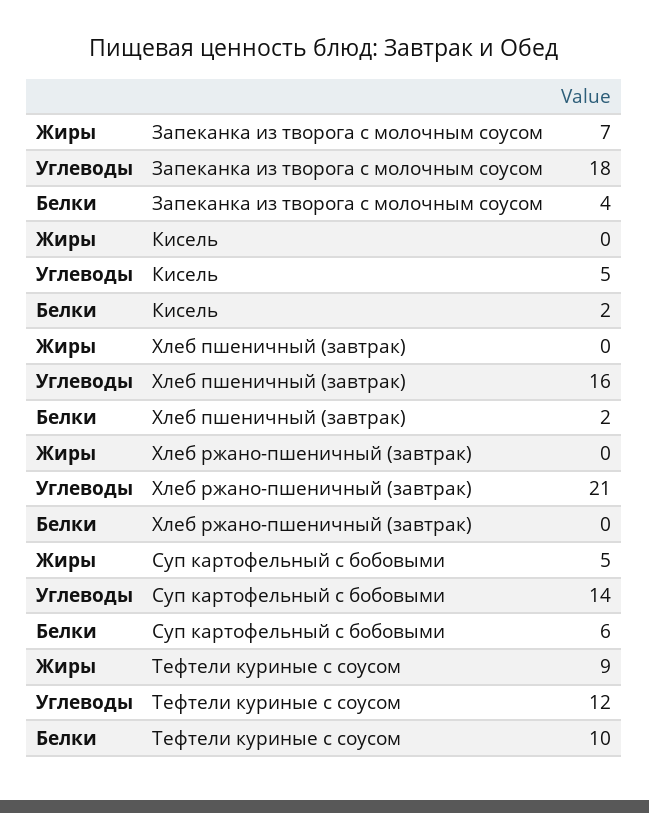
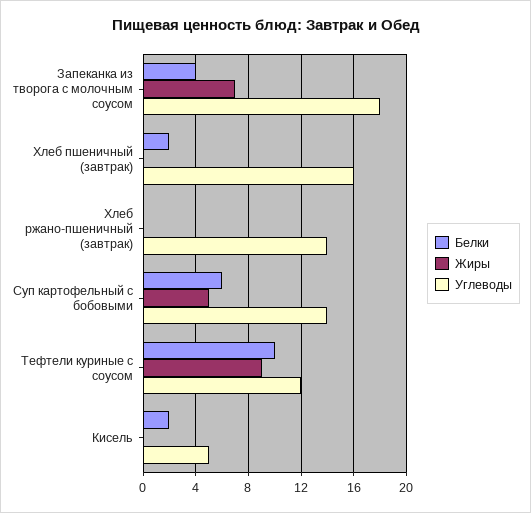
Углеводы, Хлеб ржано-пшеничный (завтрак): 21 -> 14

